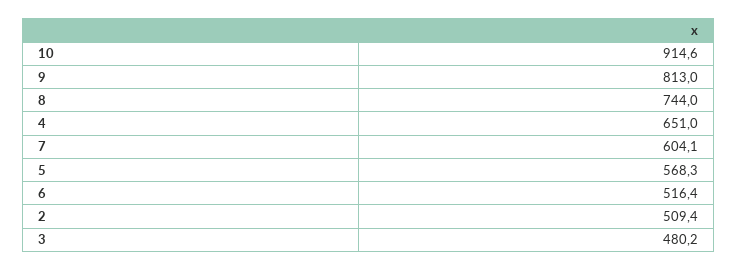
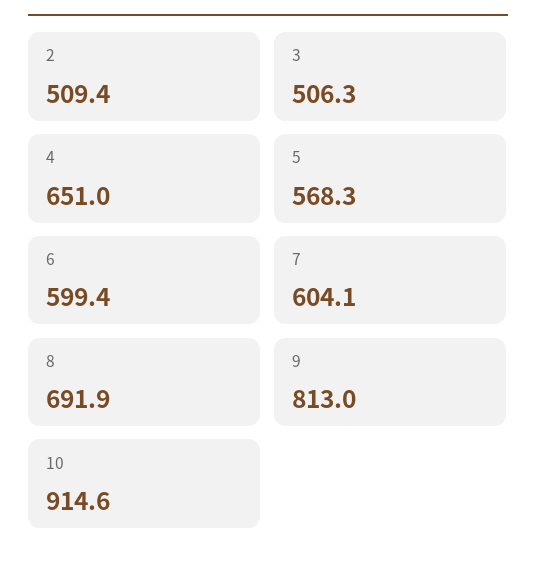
8: 744 -> 691.9
6: 516.4 -> 599.4
3: 480.2 -> 506.3

